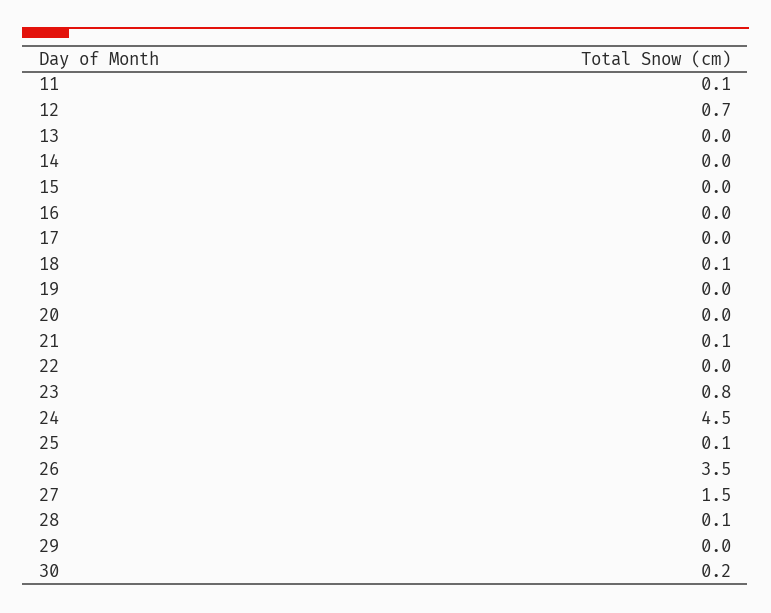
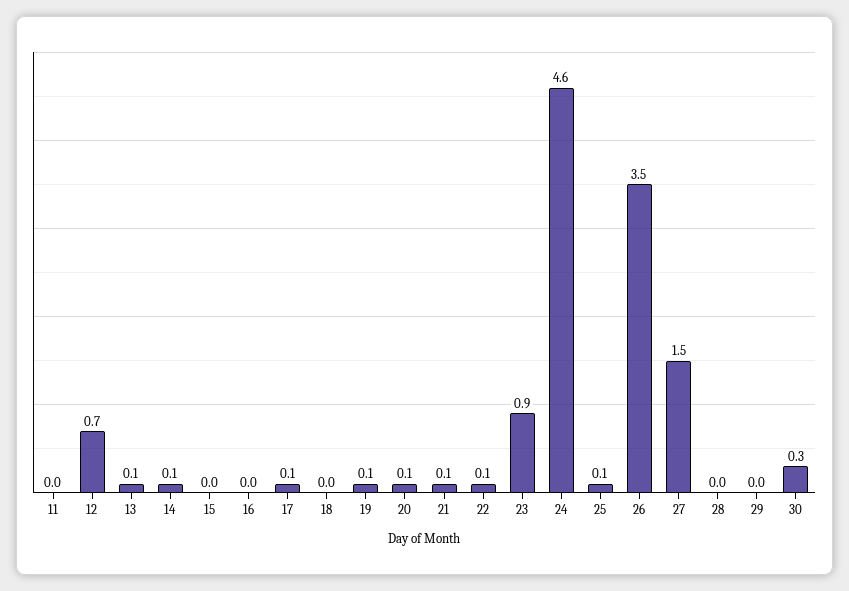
11: 0.1 -> 0
13: 0 -> 0.1
14: 0 -> 0.1
17: 0 -> 0.1
18: 0.1 -> 0
19: 0 -> 0.1
20: 0 -> 0.1
22: 0 -> 0.1
23: 0.8 -> 0.9
24: 4.5 -> 4.6
28: 0.1 -> 0
30: 0.2 -> 0.3

